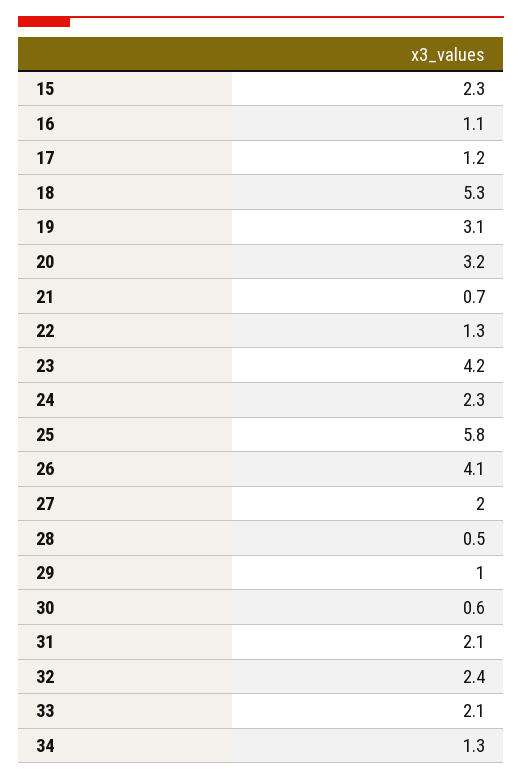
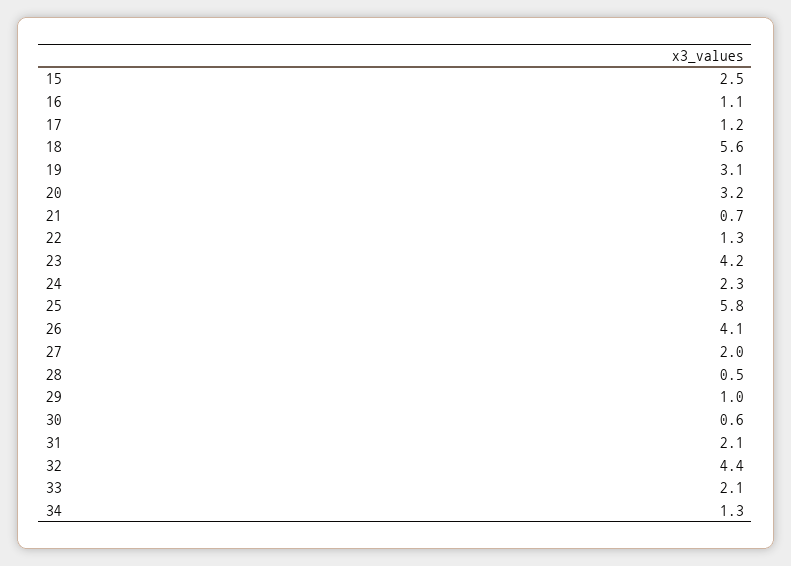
15: 2.3 -> 2.5
18: 5.3 -> 5.6
32: 2.4 -> 4.4

